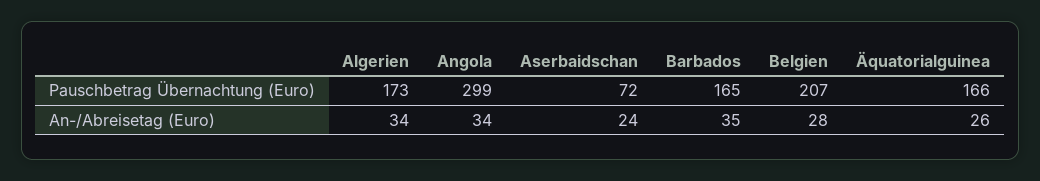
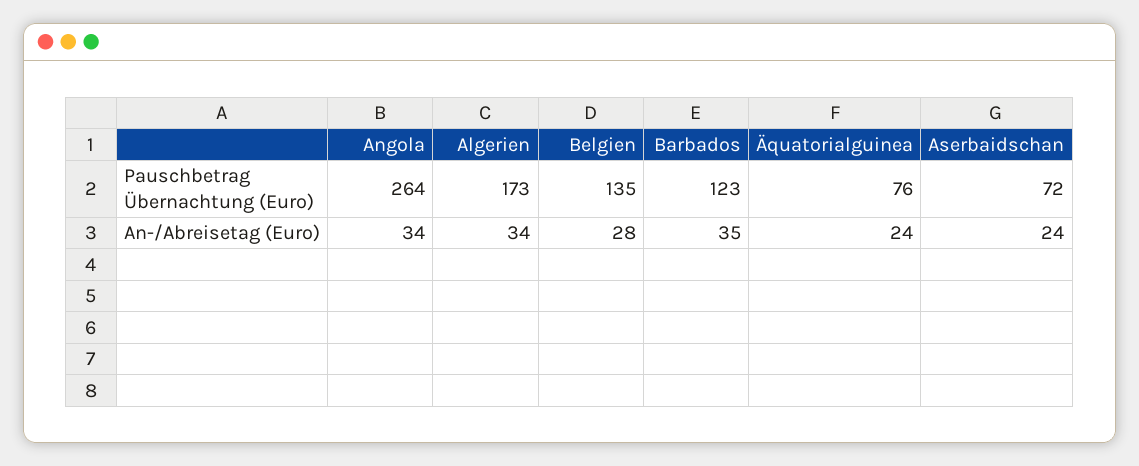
Angola, Pauschbetrag Übernachtung (Euro): 299 -> 264
Barbados, Pauschbetrag Übernachtung (Euro): 165 -> 123
Belgien, Pauschbetrag Übernachtung (Euro): 207 -> 135
Äquatorialguinea, Pauschbetrag Übernachtung (Euro): 166 -> 76
Äquatorialguinea, An-/Abreisetag (Euro): 26 -> 24

